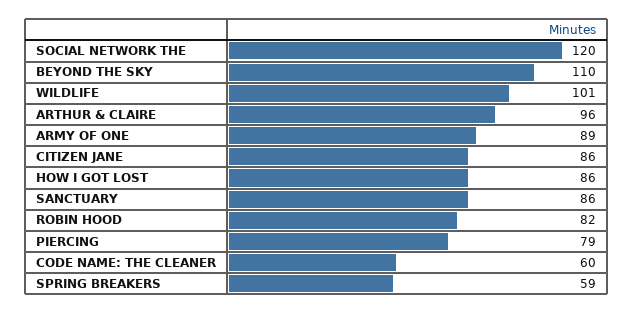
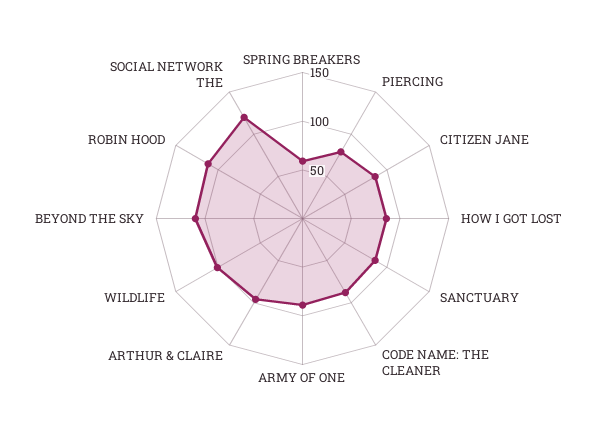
ROBIN HOOD: 82 -> 110
CODE NAME: THE CLEANER: 60 -> 90

